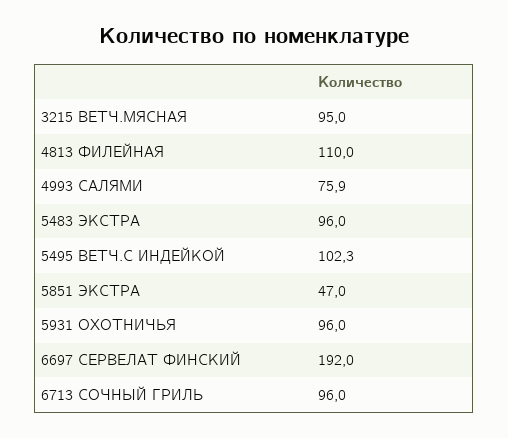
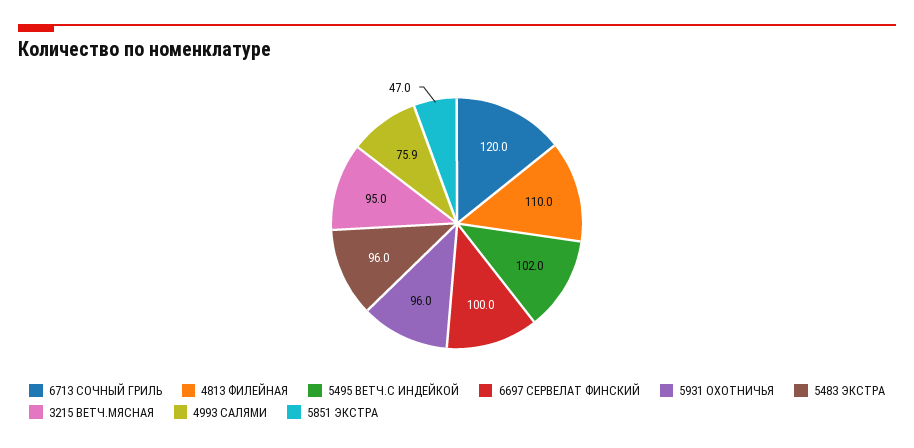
5495 ВЕТЧ.С ИНДЕЙКОЙ: 102.3 -> 102
6697 СЕРВЕЛАТ ФИНСКИЙ: 192 -> 100
6713 СОЧНЫЙ ГРИЛЬ: 96 -> 120

